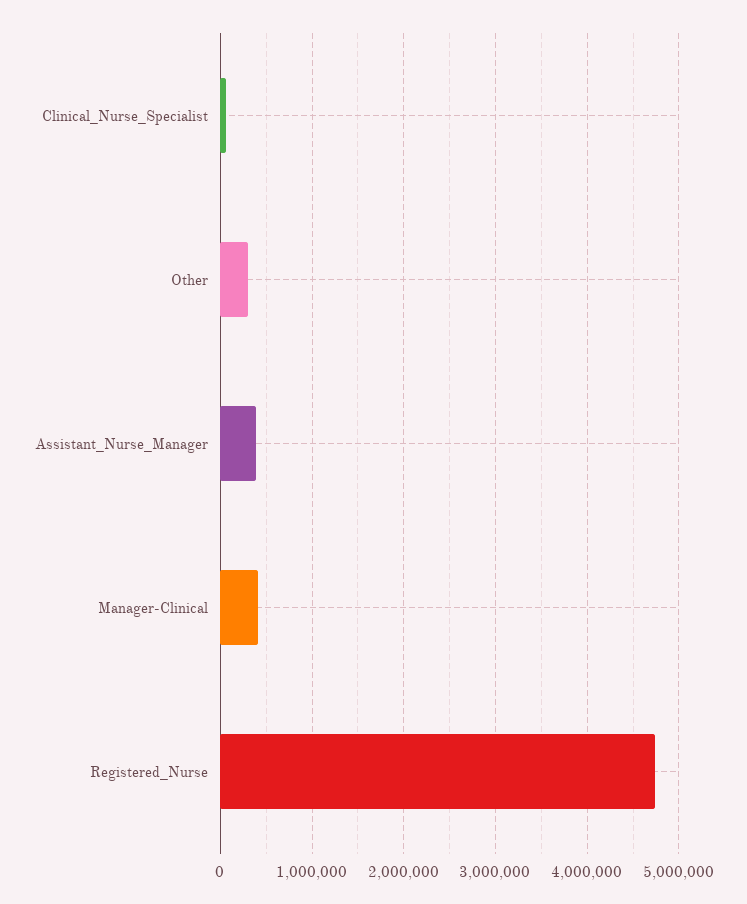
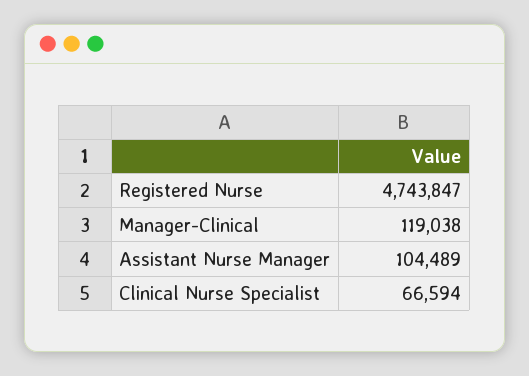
Other: 300000 -> none
Assistant_Nurse_Manager: 400000 -> 104489
Manager-Clinical: 400000 -> 119038

